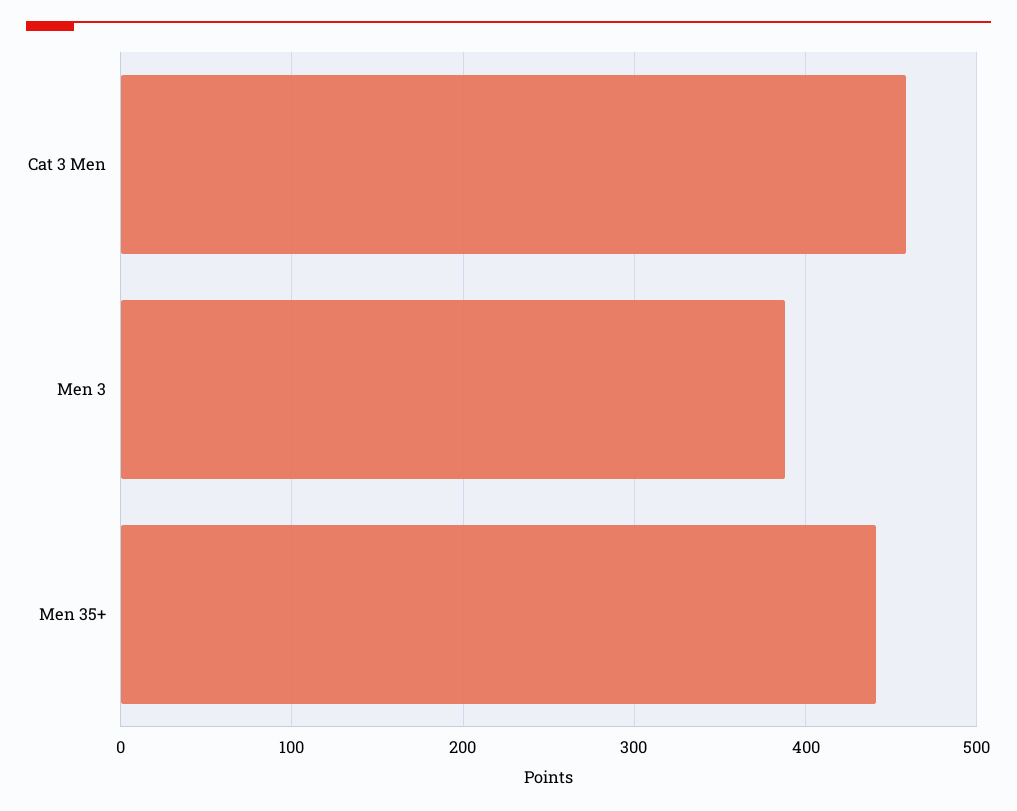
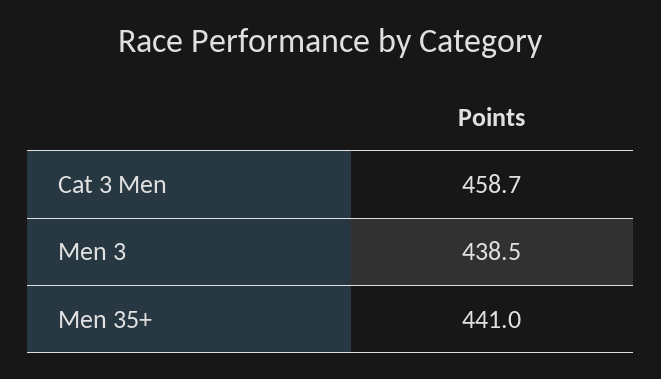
Men 3: 390 -> 438.5

